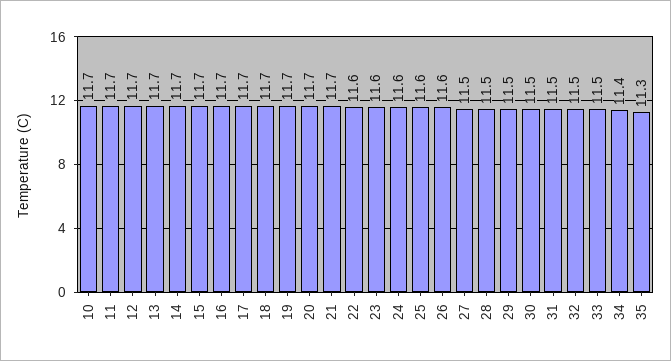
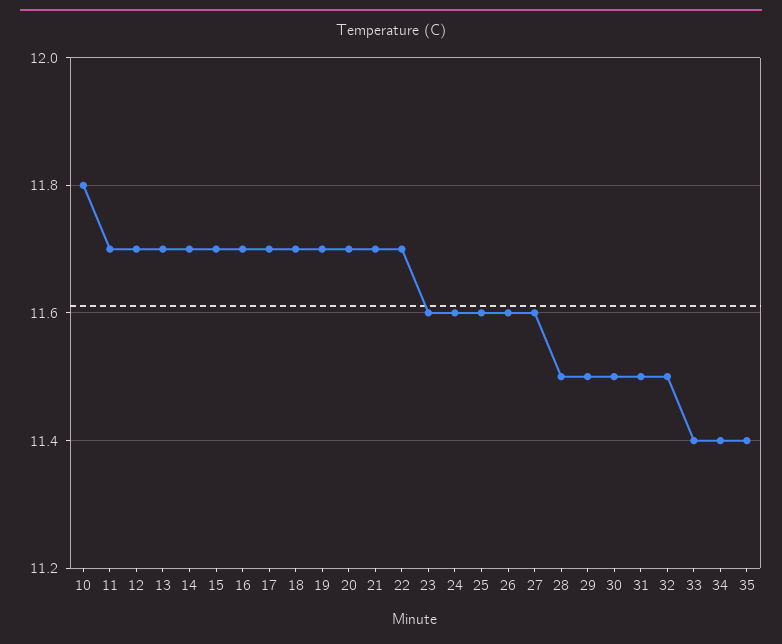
10: 11.7 -> 11.8
22: 11.6 -> 11.7
27: 11.5 -> 11.6
33: 11.5 -> 11.4
35: 11.3 -> 11.4

